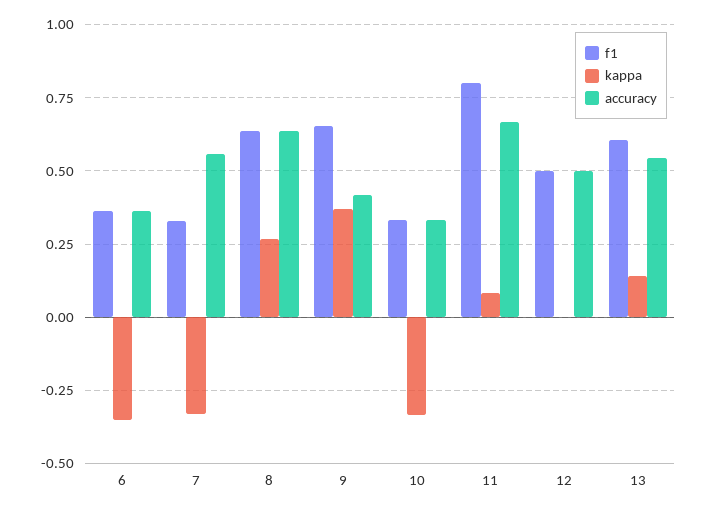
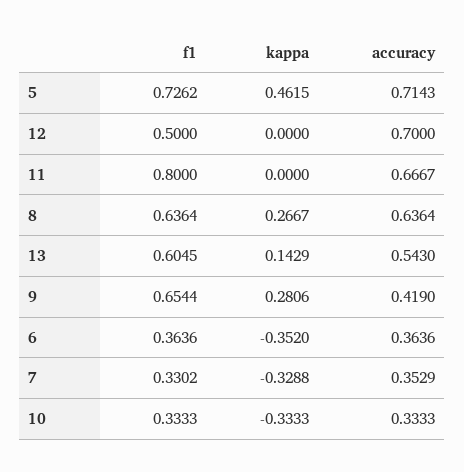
accuracy, 7: 0.55 -> 0.3529
kappa, 9: 0.375 -> 0.2806
kappa, 11: 0.075 -> 0
accuracy, 12: 0.5 -> 0.7
f1, 5: none -> 0.7262
kappa, 5: none -> 0.4615
accuracy, 5: none -> 0.7143

